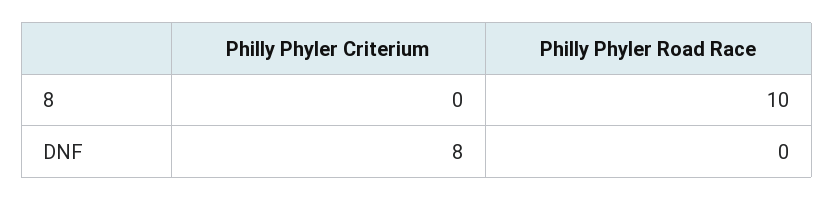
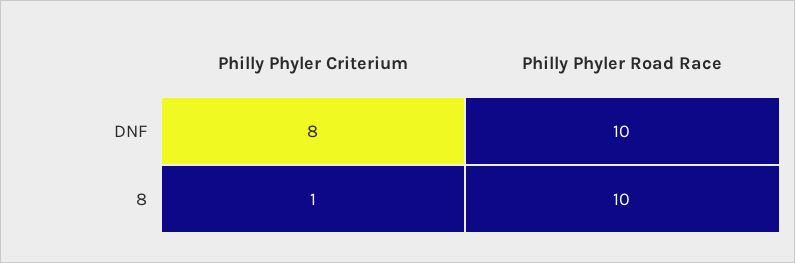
Philly Phyler Criterium, 8: 0 -> 1
Philly Phyler Road Race, DNF: 0 -> 10

